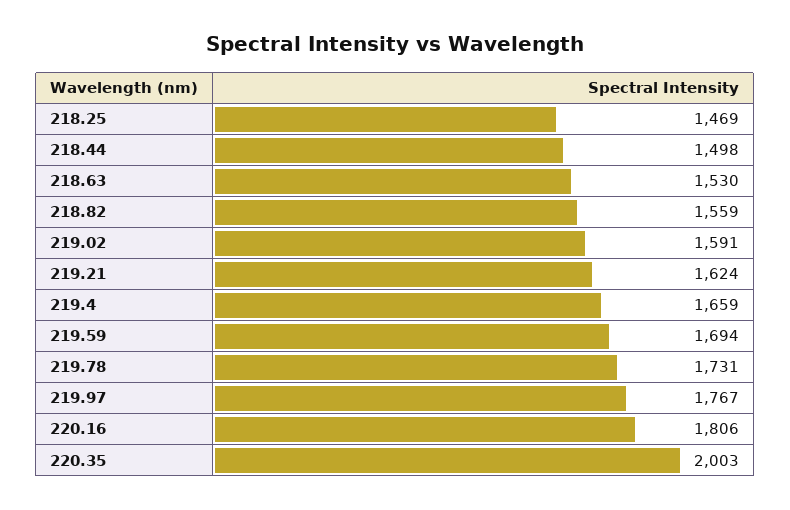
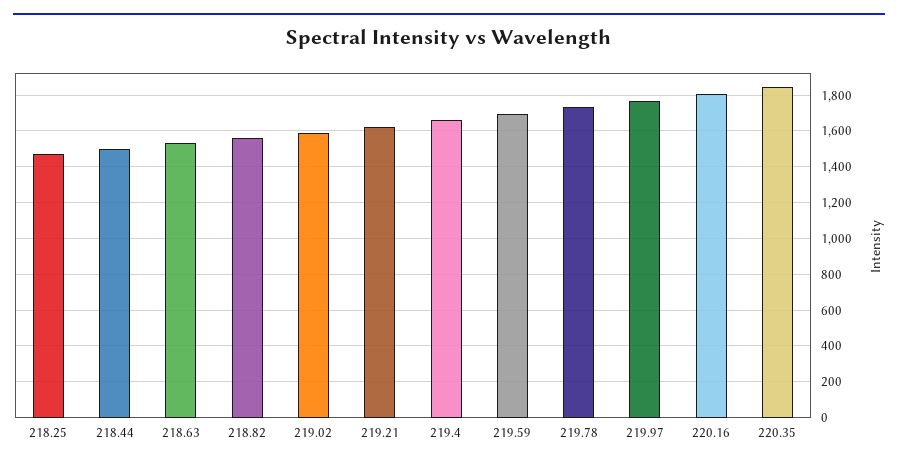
220.35: 2003 -> 1850

